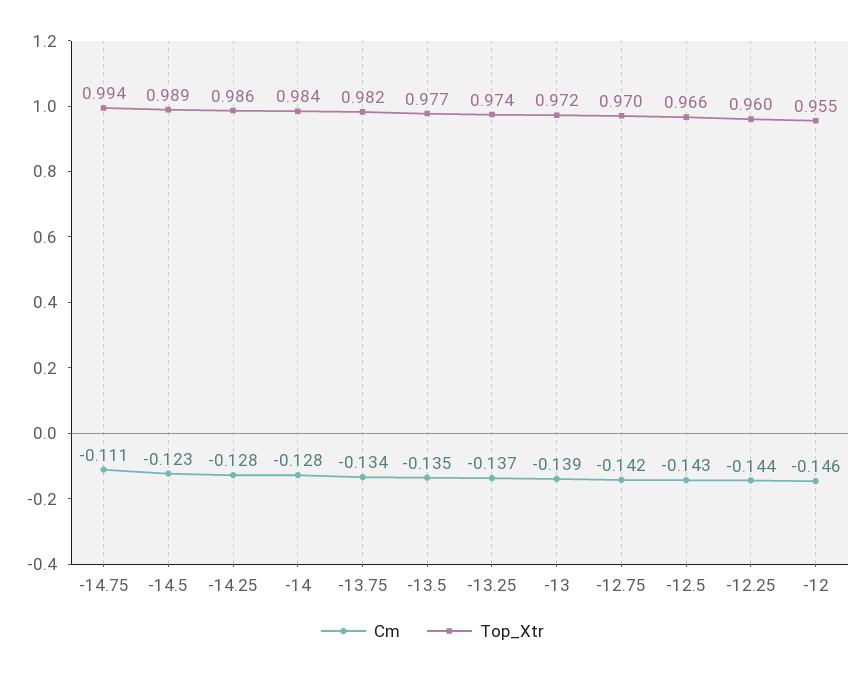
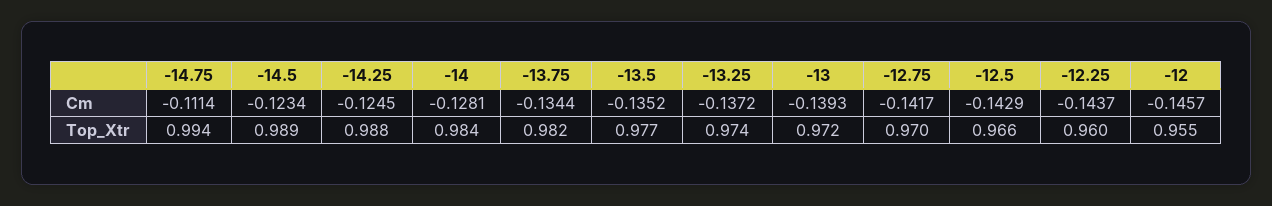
Cm, -14.25: -0.128 -> -0.1245
Top_Xtr, -14.25: 0.986 -> 0.988

